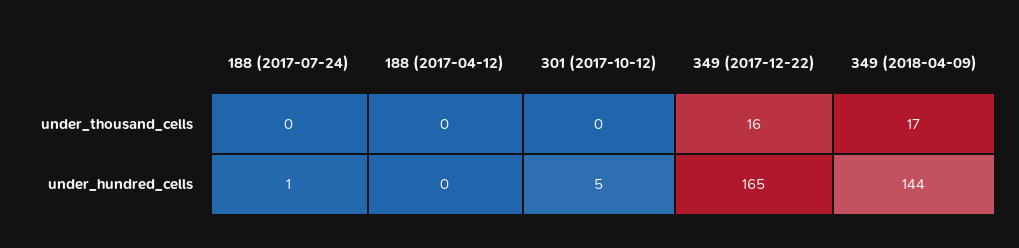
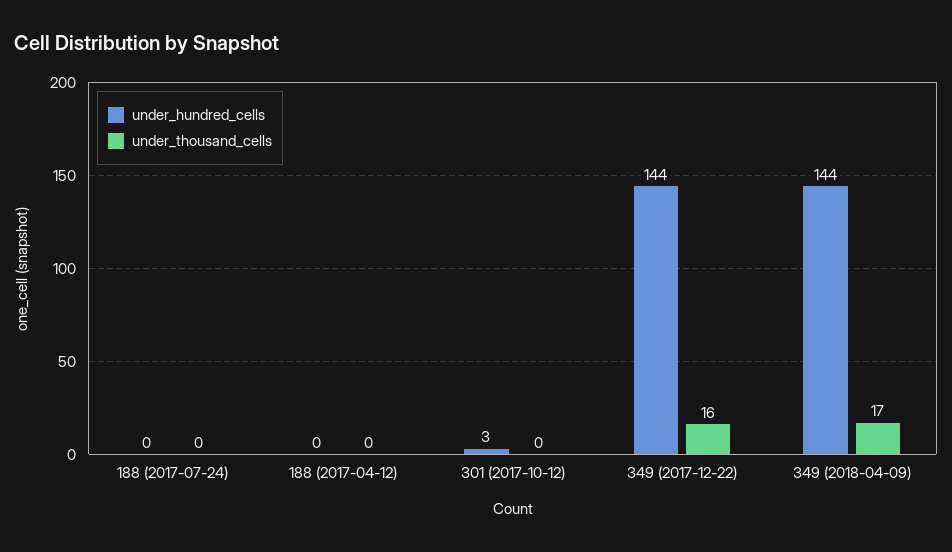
under_hundred_cells, 188 (2017-07-24): 1 -> 0
under_hundred_cells, 301 (2017-10-12): 5 -> 3
under_hundred_cells, 349 (2017-12-22): 165 -> 144

